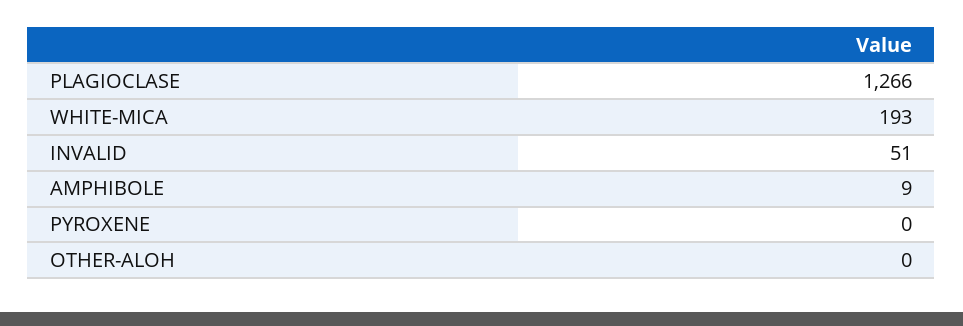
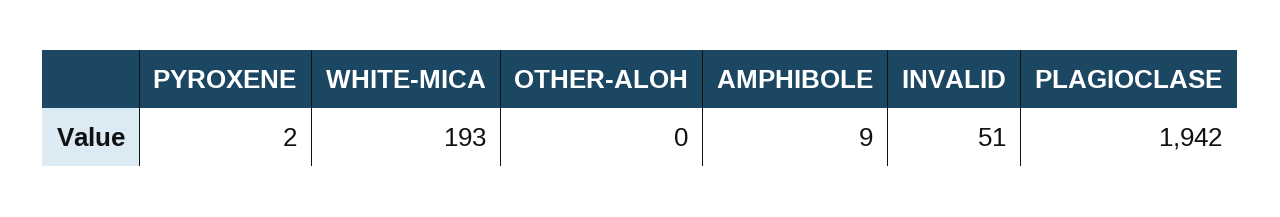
PLAGIOCLASE: 1266 -> 1942
PYROXENE: 0 -> 2

